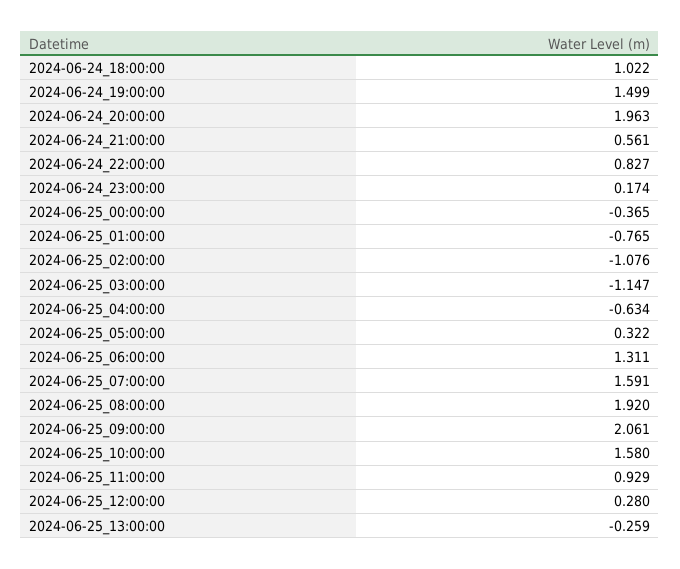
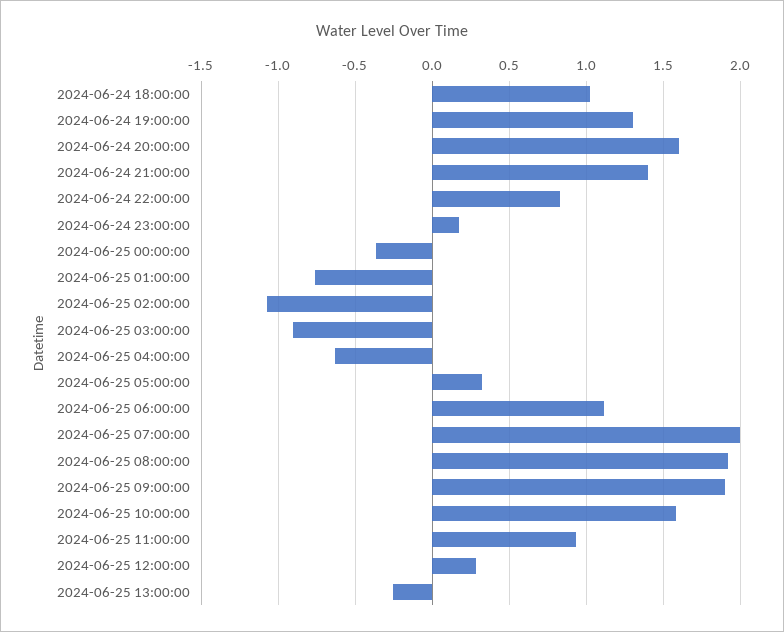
2024-06-24_19:00:00: 1.499 -> 1.3
2024-06-24_20:00:00: 1.963 -> 1.6
2024-06-24_21:00:00: 0.561 -> 1.4
2024-06-25_03:00:00: -1.147 -> -0.9
2024-06-25_06:00:00: 1.311 -> 1.1
2024-06-25_07:00:00: 1.591 -> 2
2024-06-25_09:00:00: 2.061 -> 1.9

